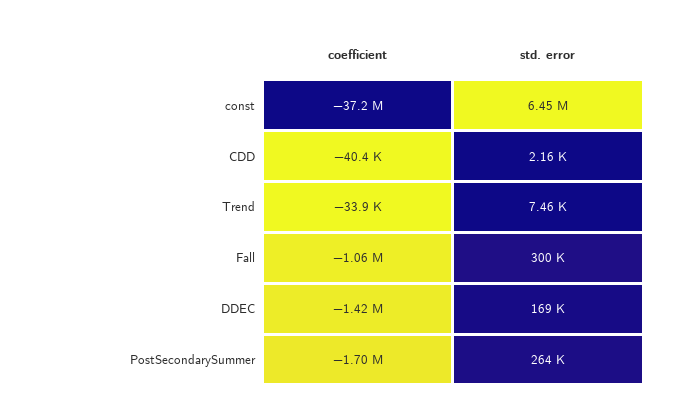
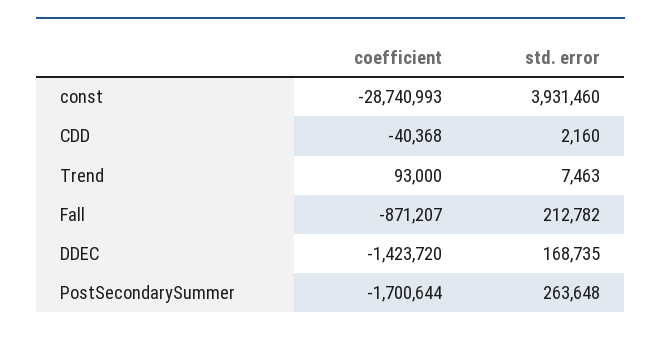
coefficient, const: -37200000 -> -28740993
std. error, const: 6450000 -> 3931460
coefficient, Trend: -33900 -> 93000
coefficient, Fall: -1060000 -> -871207
std. error, Fall: 300000 -> 212782

